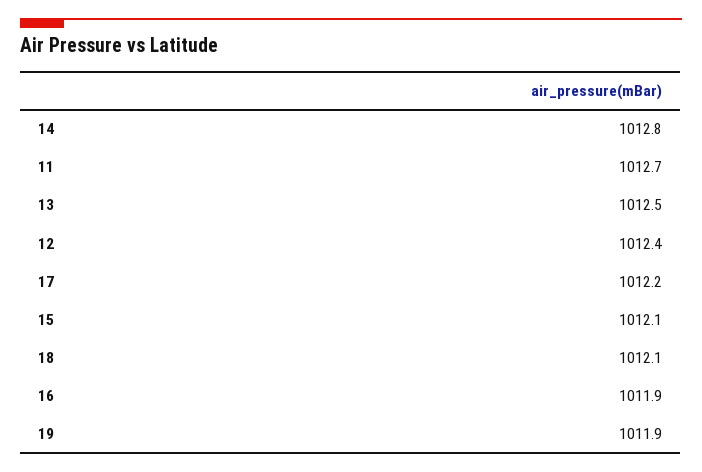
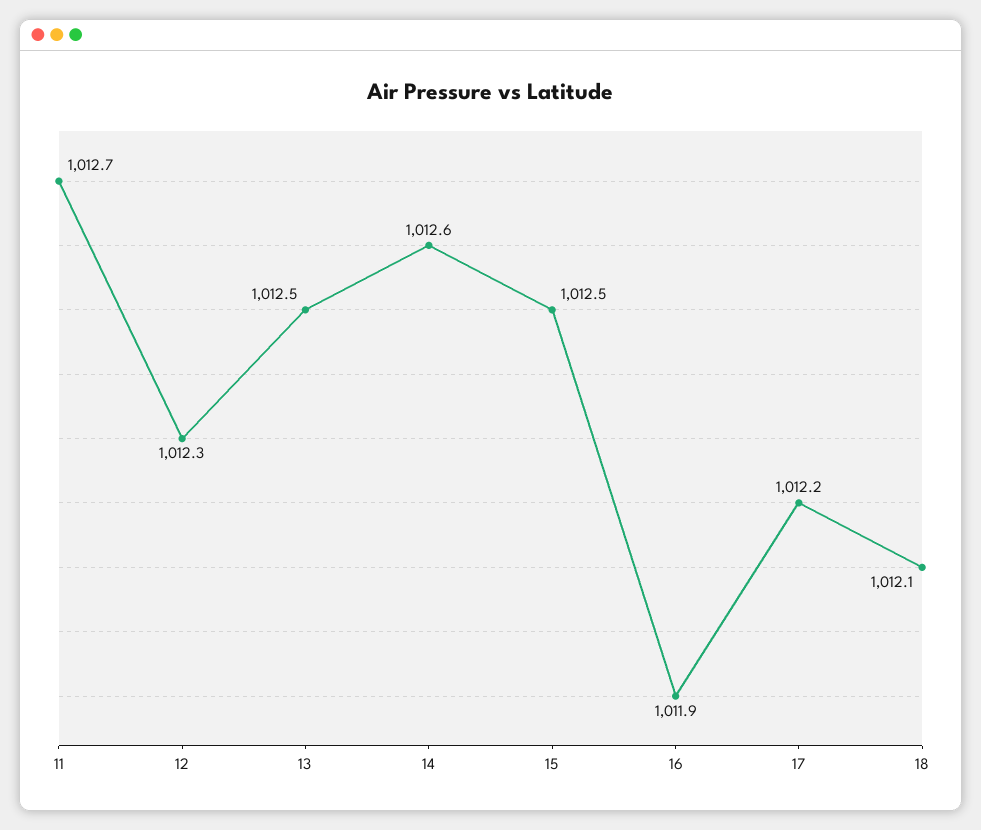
14: 1012.8 -> 1012.6
12: 1012.4 -> 1012.3
15: 1012.1 -> 1012.5
19: 1011.9 -> none

